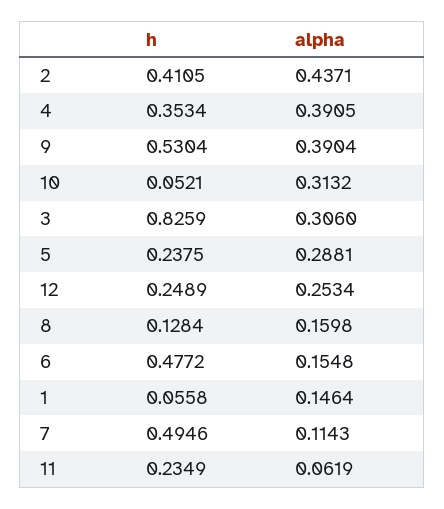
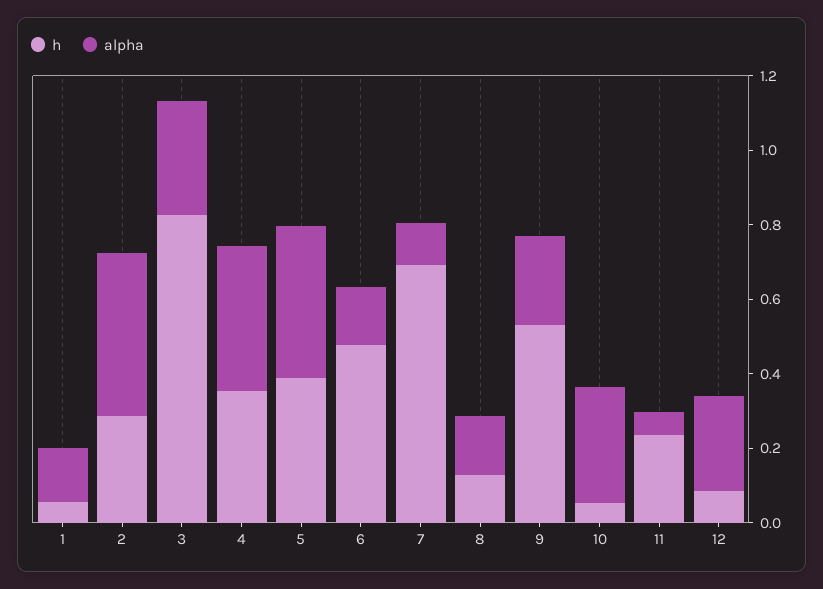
h, 2: 0.4105 -> 0.3
alpha, 9: 0.3904 -> 0.25
h, 5: 0.2375 -> 0.4
alpha, 5: 0.2881 -> 0.4
h, 12: 0.2489 -> 0.1
h, 7: 0.4946 -> 0.7

